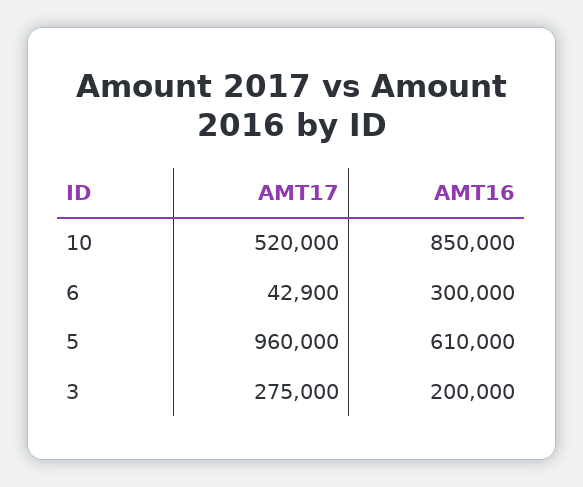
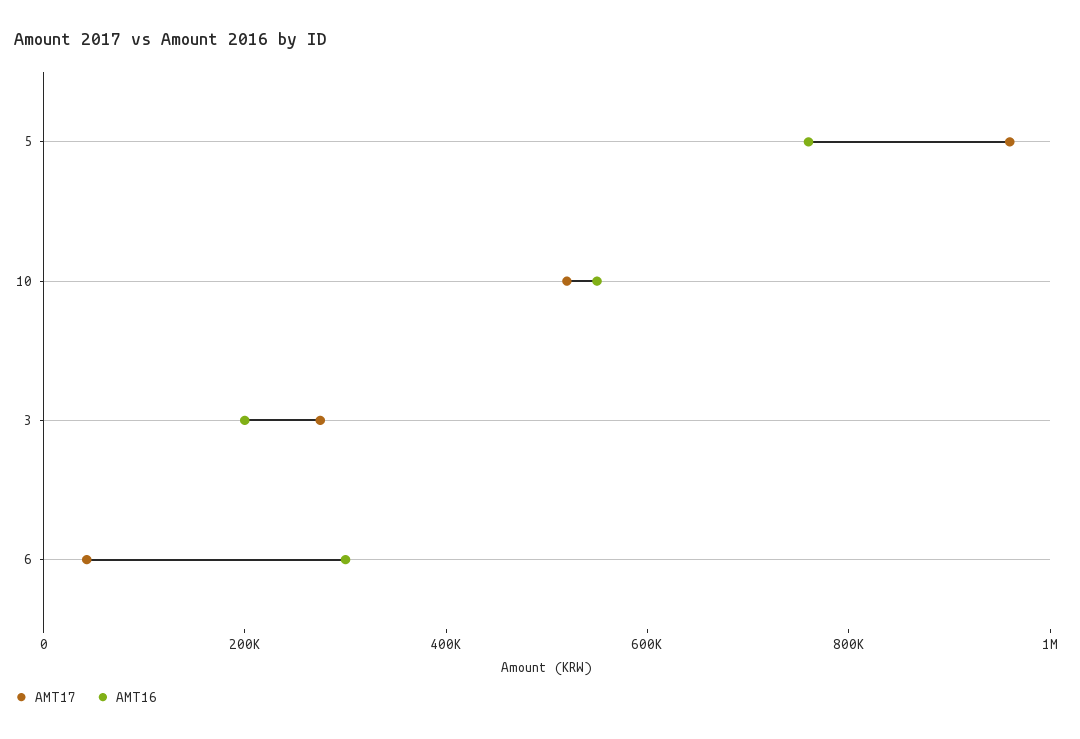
AMT16, 10: 850000 -> 550000
AMT16, 5: 610000 -> 750000

